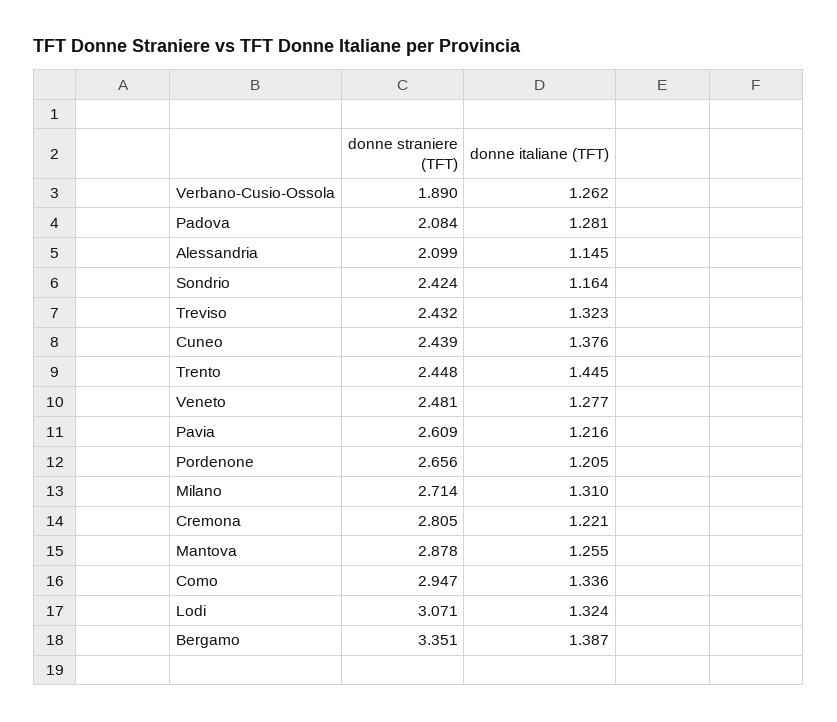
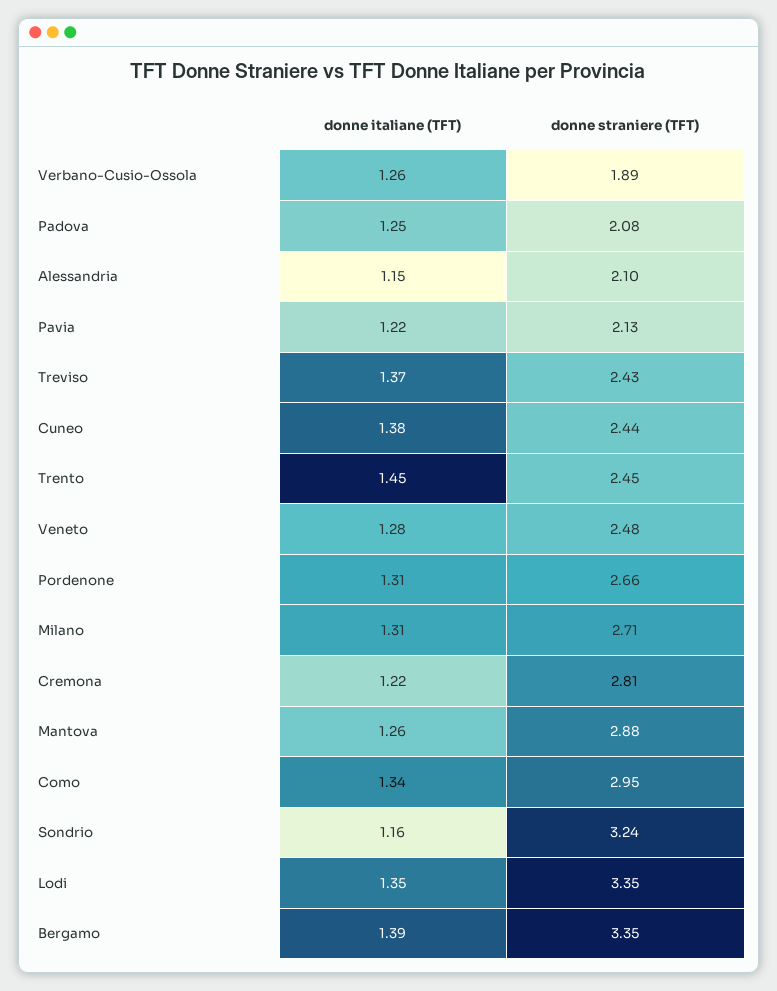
donne italiane (TFT), Padova: 1.281 -> 1.25
donne straniere (TFT), Sondrio: 2.424 -> 3.24
donne italiane (TFT), Treviso: 1.323 -> 1.37
donne straniere (TFT), Pavia: 2.609 -> 2.13
donne italiane (TFT), Pordenone: 1.205 -> 1.31
donne straniere (TFT), Lodi: 3.071 -> 3.35
donne italiane (TFT), Lodi: 1.324 -> 1.35

